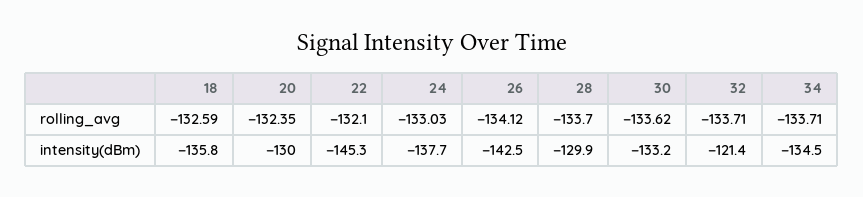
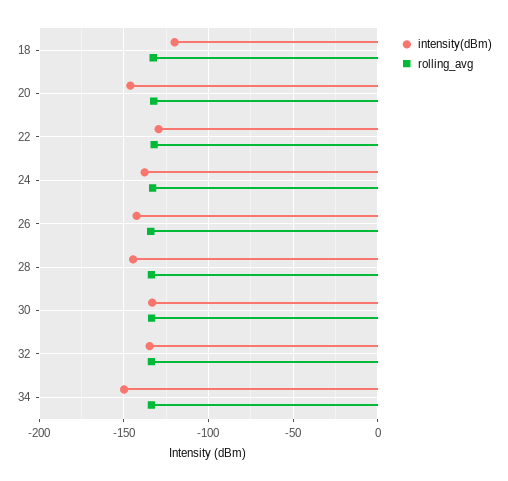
intensity(dBm), 18: -135.8 -> -120
intensity(dBm), 20: -130 -> -145
intensity(dBm), 22: -145.3 -> -130
intensity(dBm), 28: -129.9 -> -145
intensity(dBm), 32: -121.4 -> -135
intensity(dBm), 34: -134.5 -> -150

